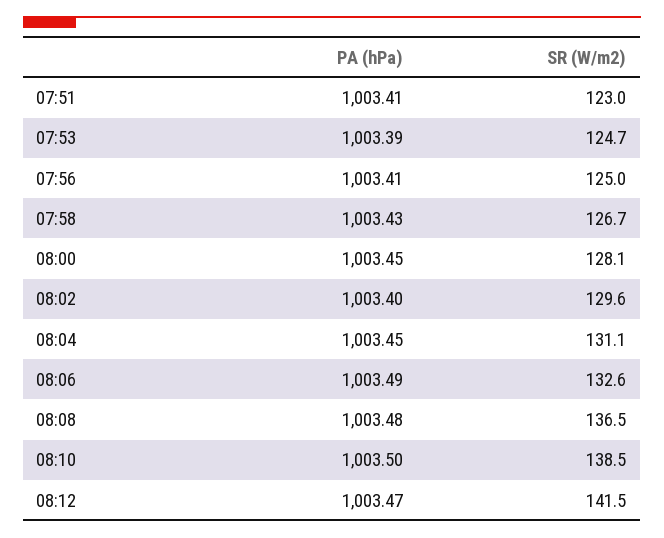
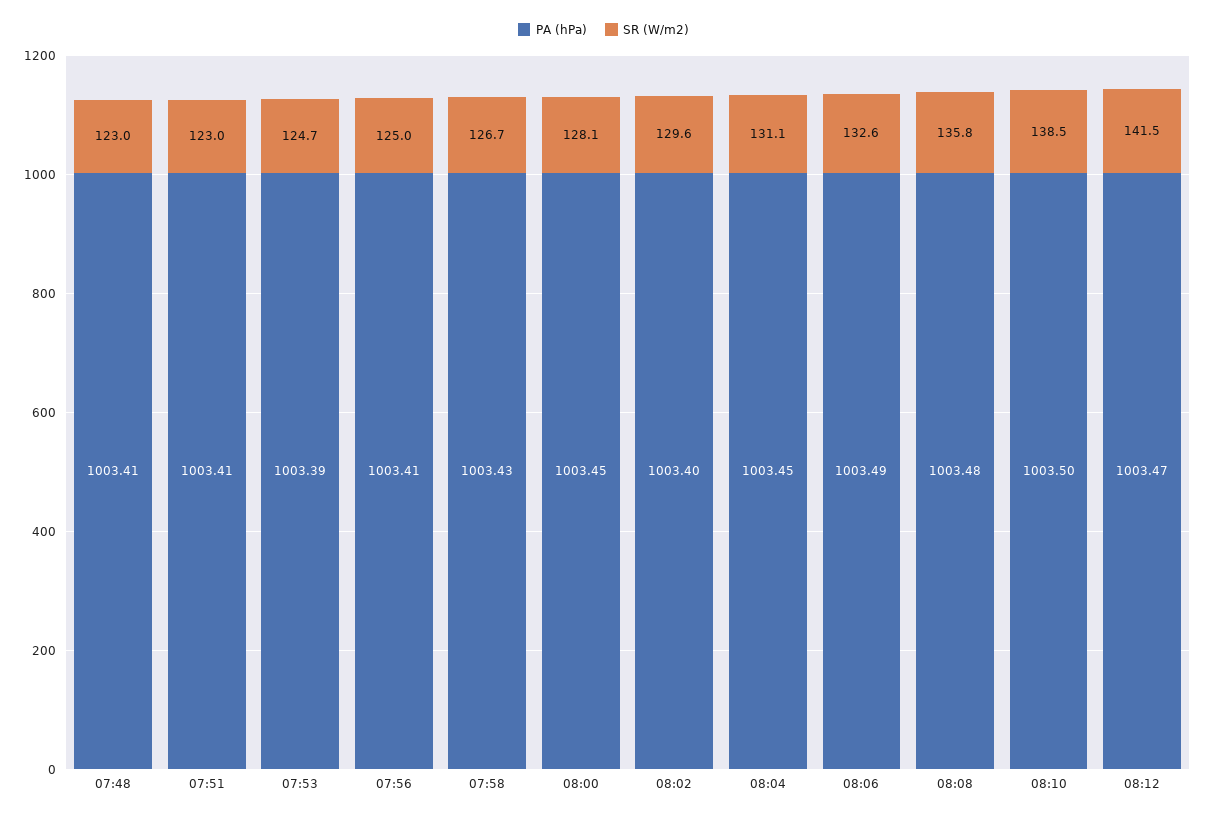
SR (W/m2), 08:08: 136.5 -> 135.8
PA (hPa), 07:48: none -> 1003.41
SR (W/m2), 07:48: none -> 123

